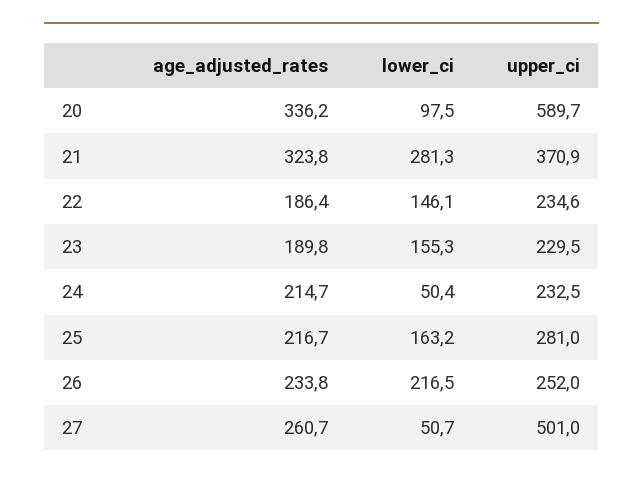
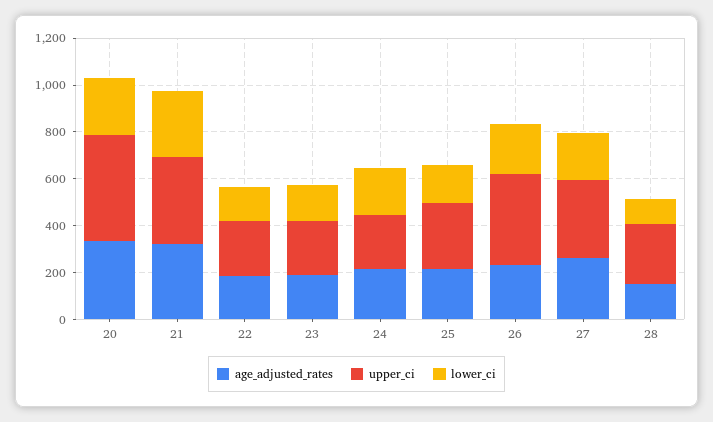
lower_ci, 20: 97.5 -> 250
upper_ci, 20: 589.7 -> 450
lower_ci, 24: 50.4 -> 200
upper_ci, 26: 252 -> 400
lower_ci, 27: 50.7 -> 200
upper_ci, 27: 501 -> 350
age_adjusted_rates, 28: none -> 150
upper_ci, 28: none -> 250
lower_ci, 28: none -> 100

